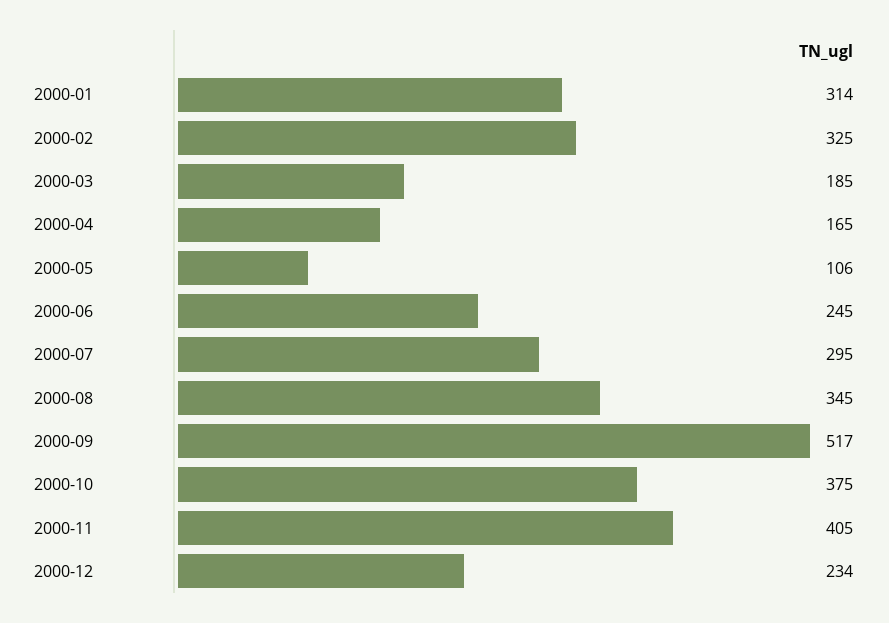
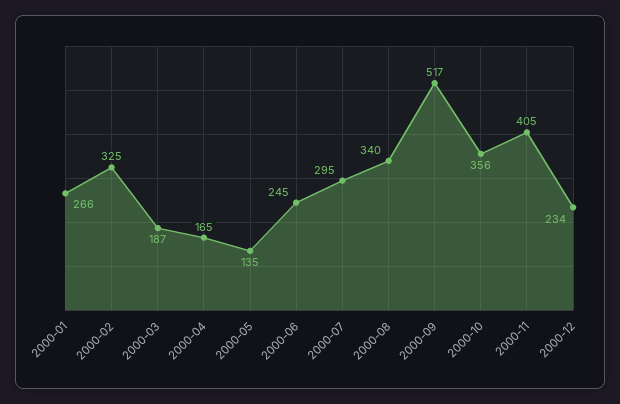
2000-01: 314 -> 266
2000-03: 185 -> 187
2000-05: 106 -> 135
2000-08: 345 -> 340
2000-10: 375 -> 356

